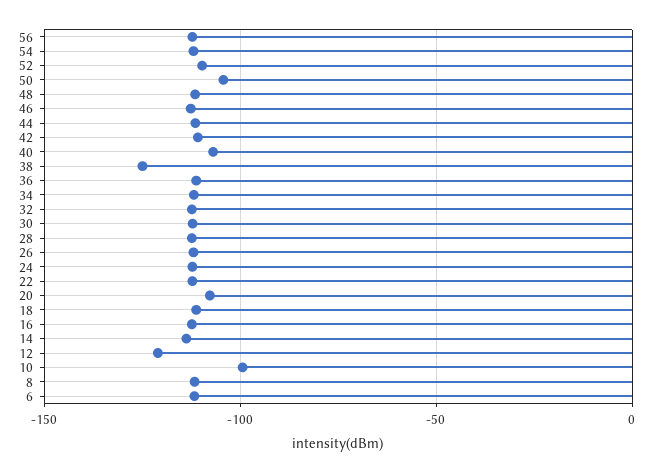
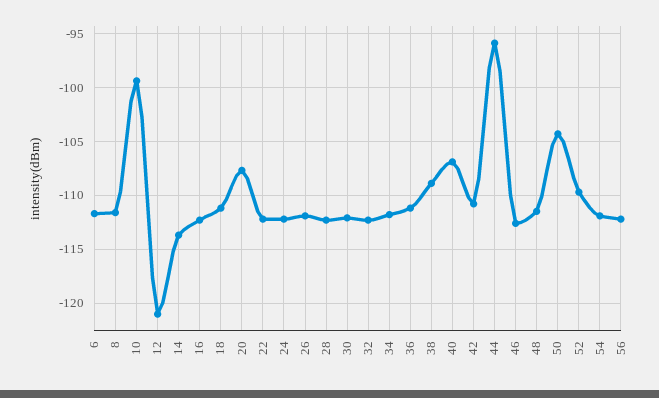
44: -110 -> -96
38: -125 -> -109

